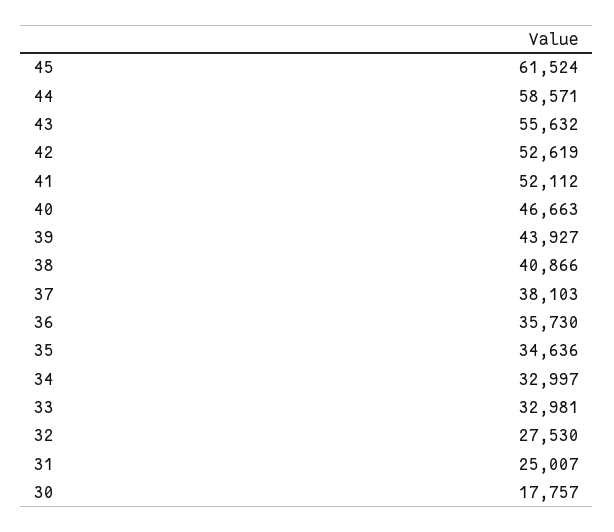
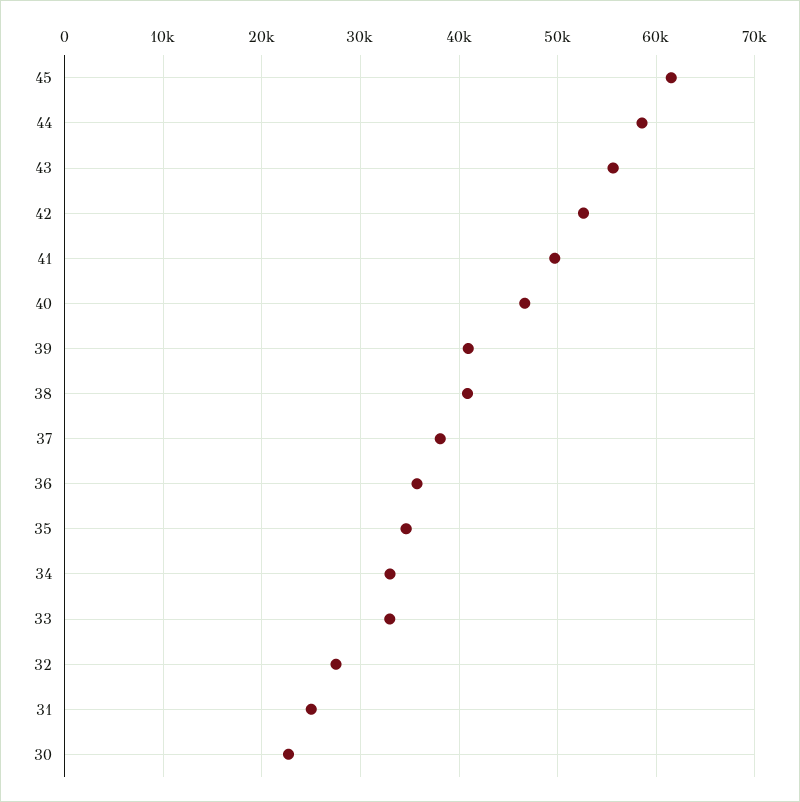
41: 52112 -> 50000
39: 43927 -> 41000
30: 17757 -> 23000

